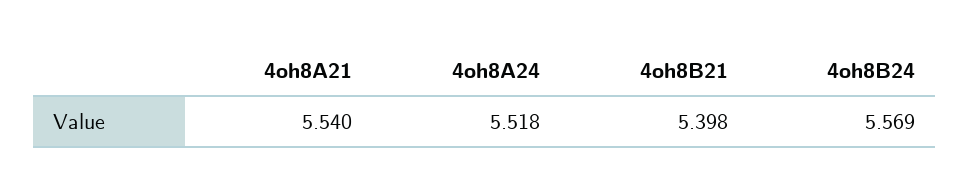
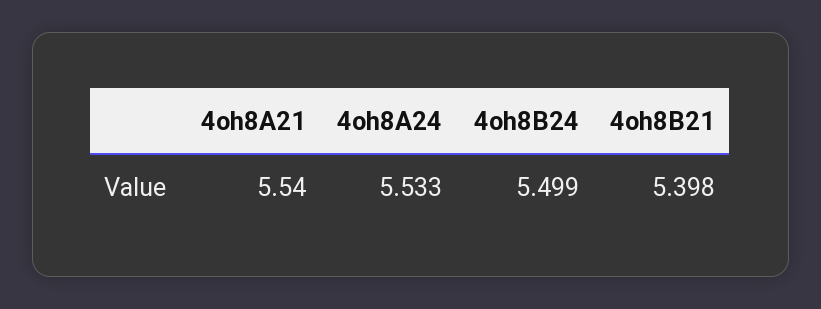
4oh8A24: 5.518 -> 5.533
4oh8B24: 5.569 -> 5.499

